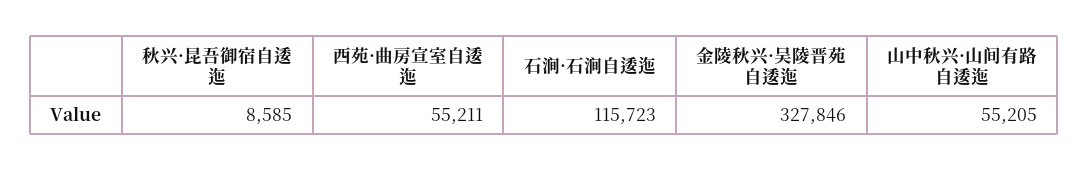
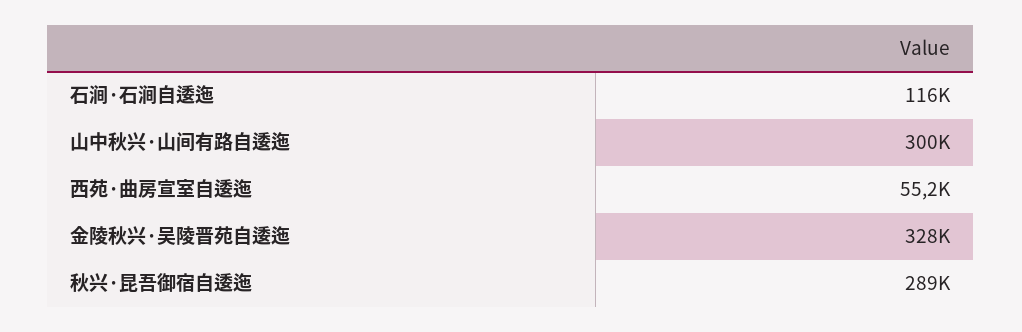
秋兴·昆吾御宿自逶迤: 8585 -> 289000
山中秋兴·山间有路自逶迤: 55205 -> 300000

